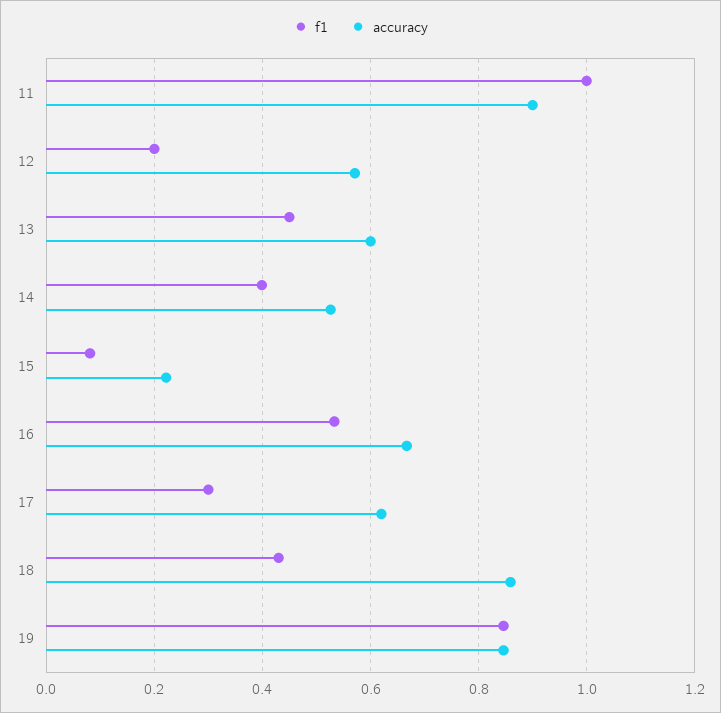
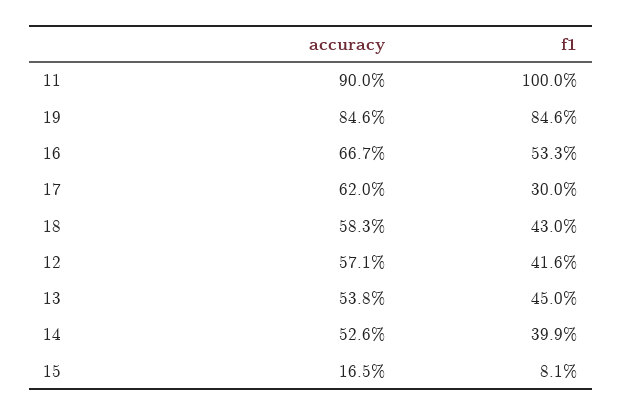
f1, 12: 0.2 -> 0.416
accuracy, 13: 0.6 -> 0.538
accuracy, 15: 0.22 -> 0.165
accuracy, 18: 0.86 -> 0.583

